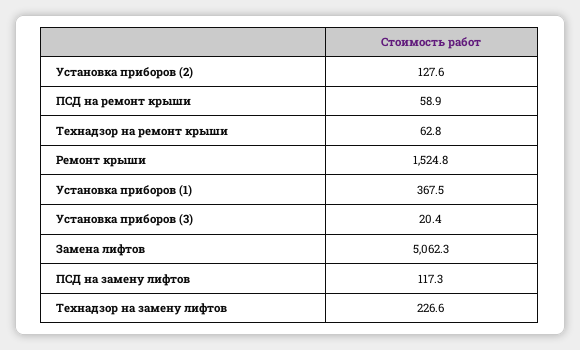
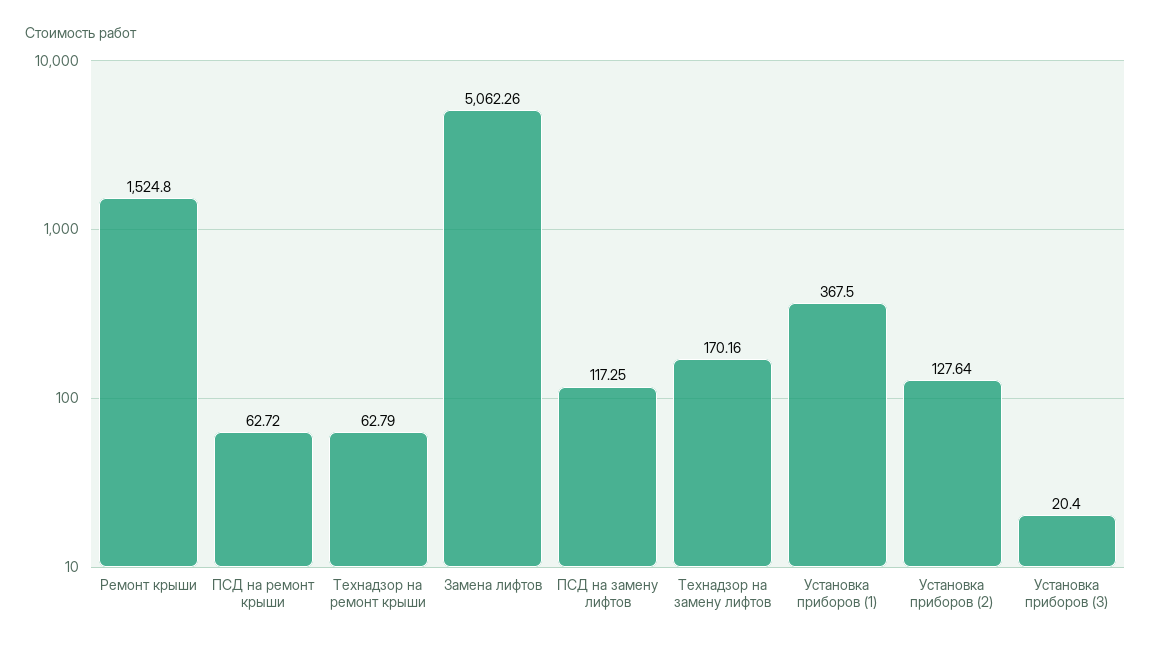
ПСД на ремонт крыши: 58.9 -> 62.72
Технадзор на замену лифтов: 226.6 -> 170.16

